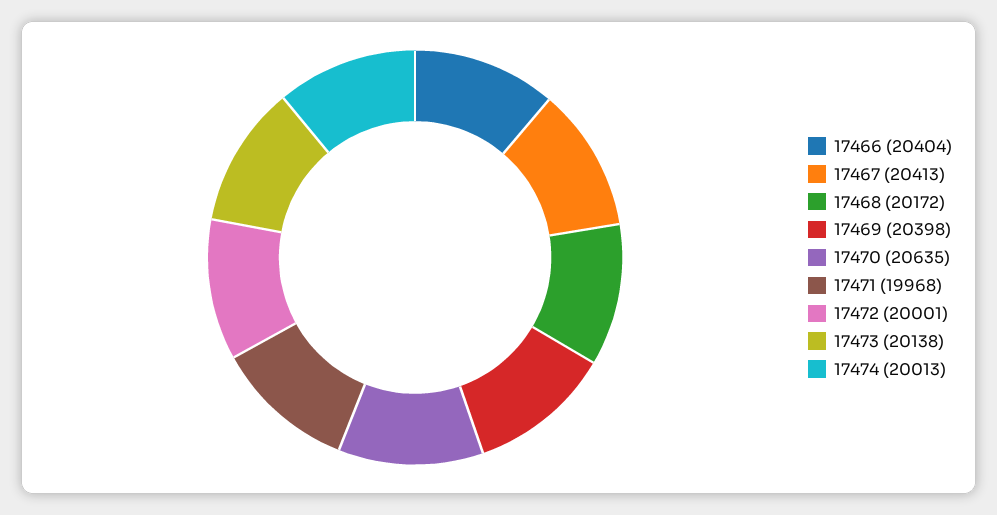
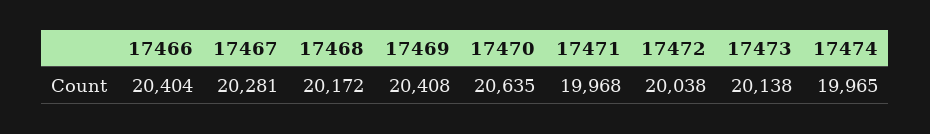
17467: 20413 -> 20281
17469: 20398 -> 20408
17472: 20001 -> 20038
17474: 20013 -> 19965

